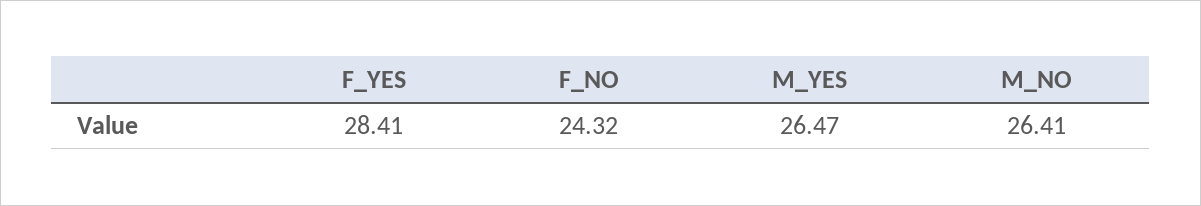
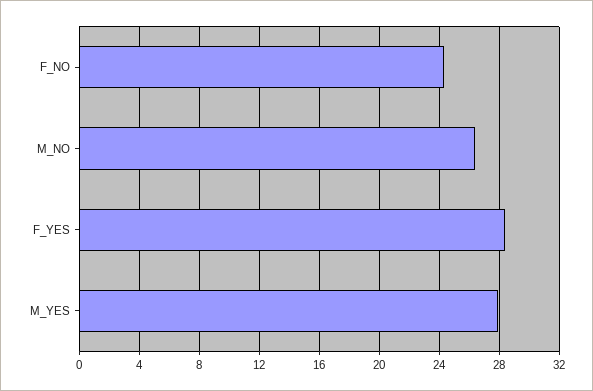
M_YES: 26.47 -> 28

